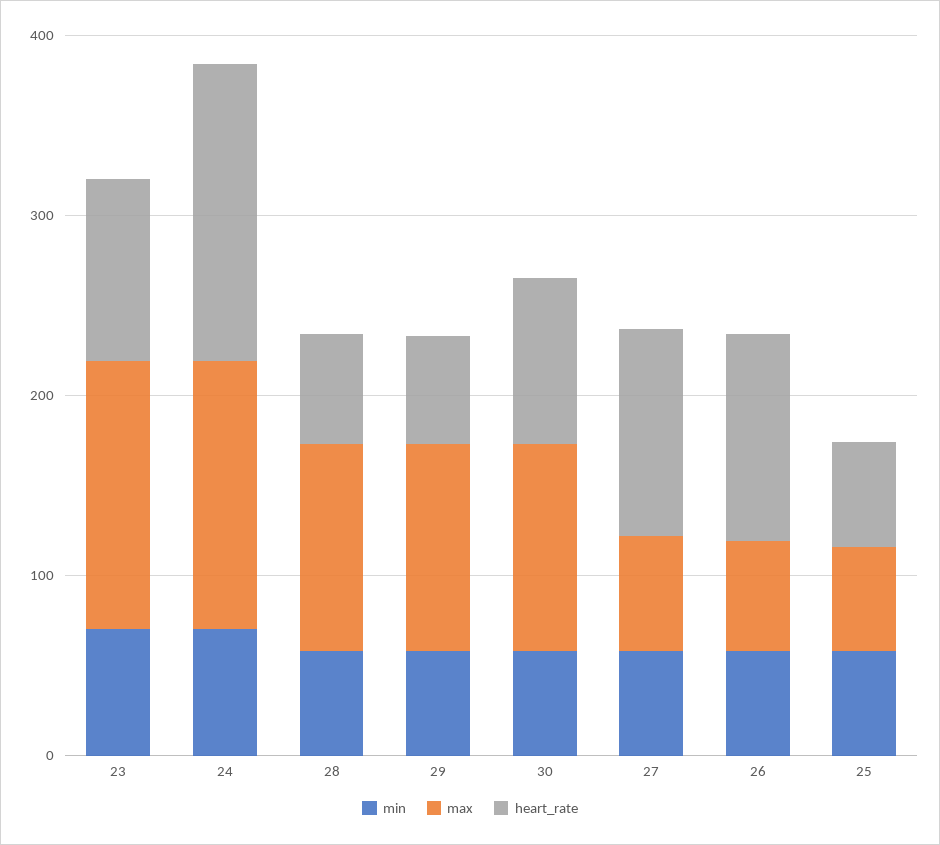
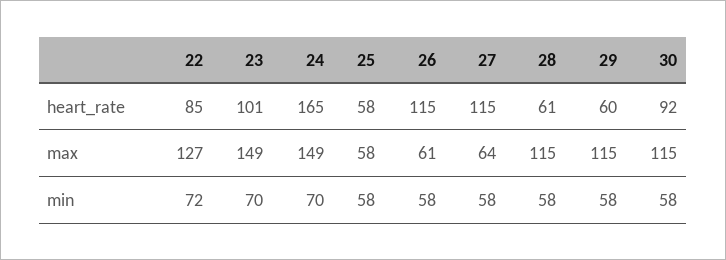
heart_rate, 22: none -> 85
max, 22: none -> 127
min, 22: none -> 72

